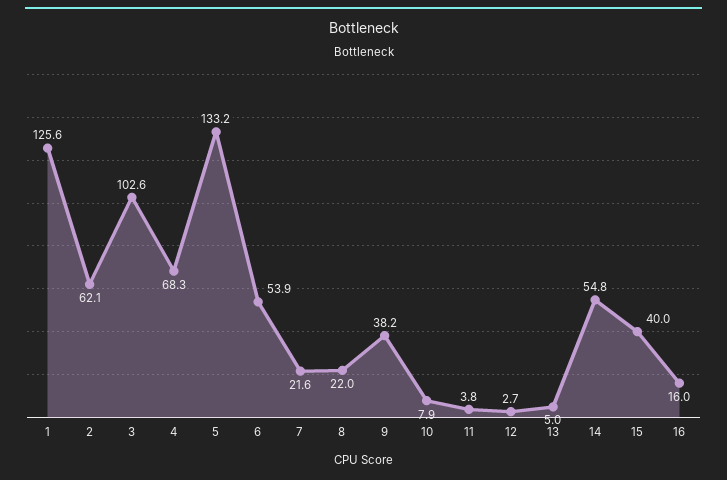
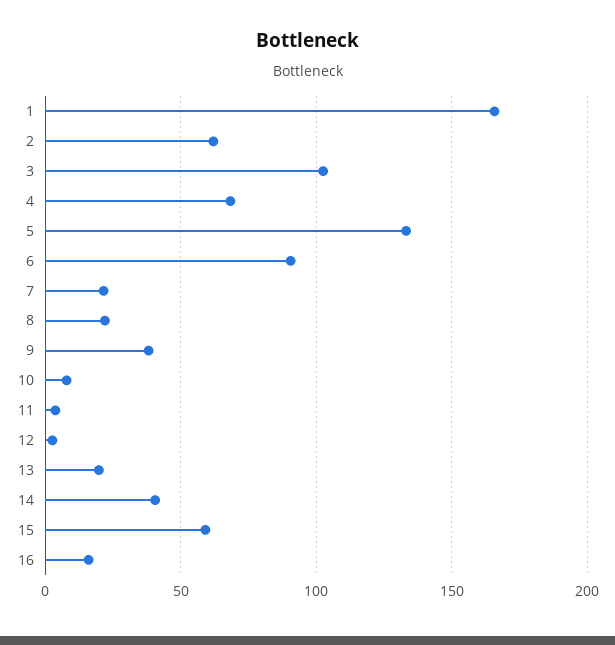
1: 125.6 -> 165
6: 53.9 -> 90
13: 5 -> 20
14: 54.8 -> 40
15: 40 -> 60

